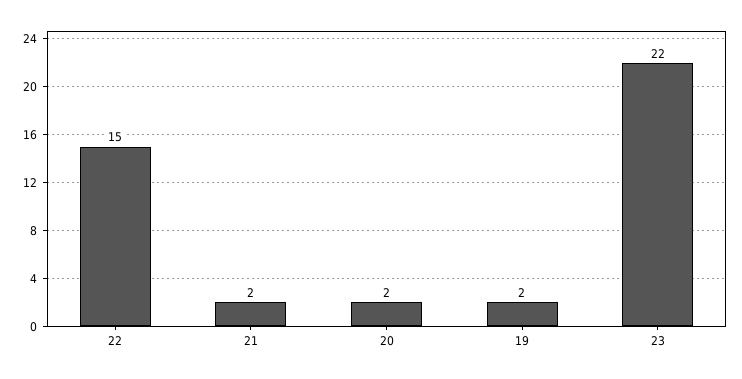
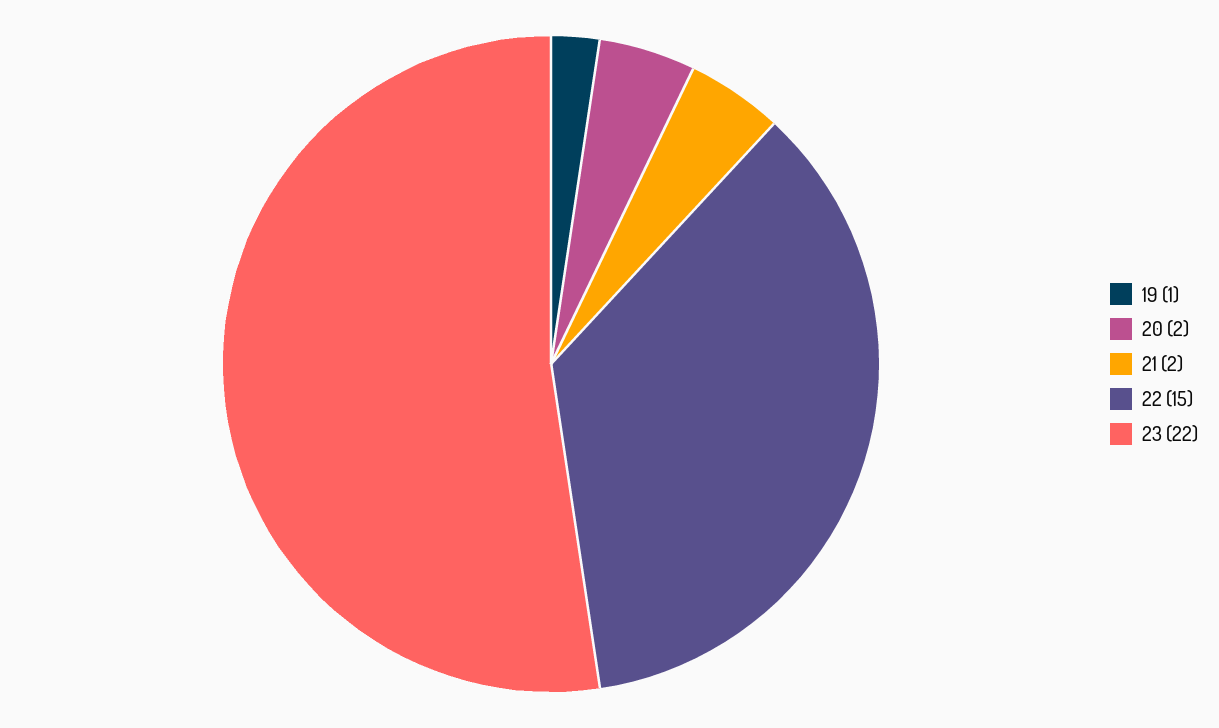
19: 2 -> 1

